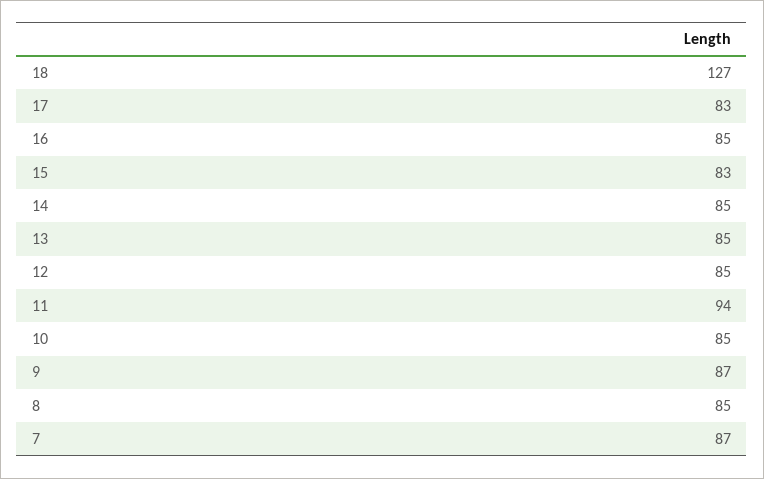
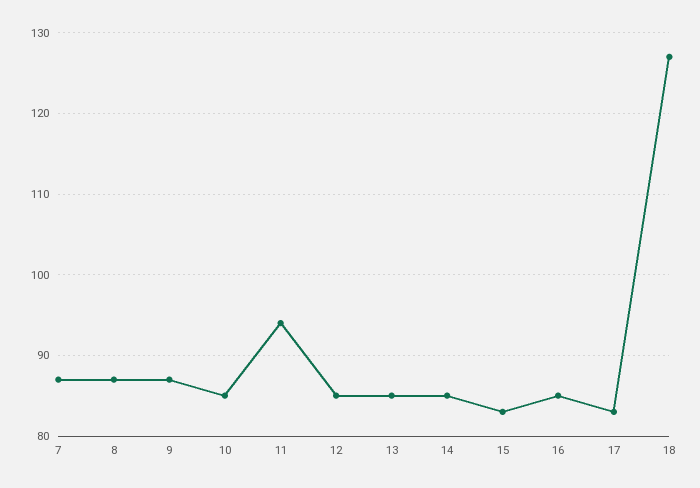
8: 85 -> 87

